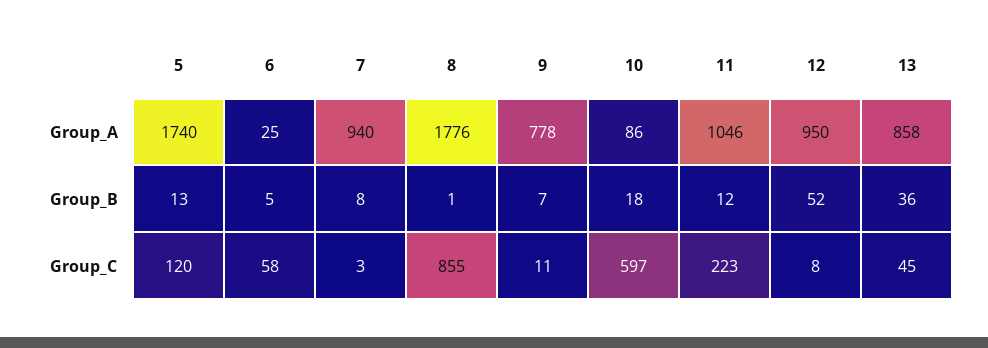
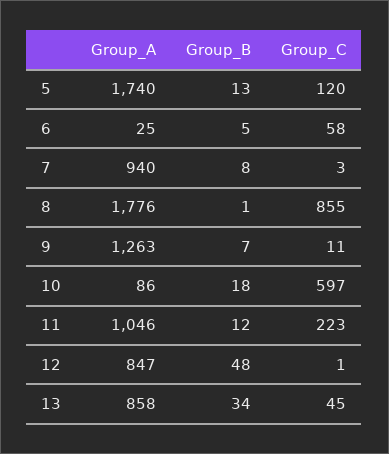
9, Group_A: 778 -> 1263
12, Group_A: 950 -> 847
12, Group_B: 52 -> 48
13, Group_B: 36 -> 34
12, Group_C: 8 -> 1

